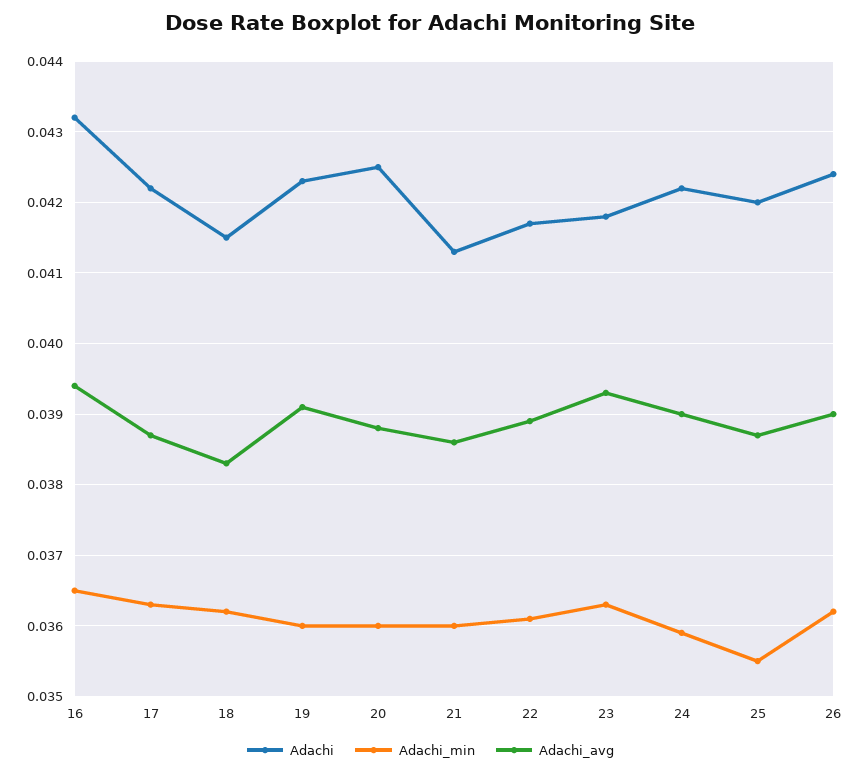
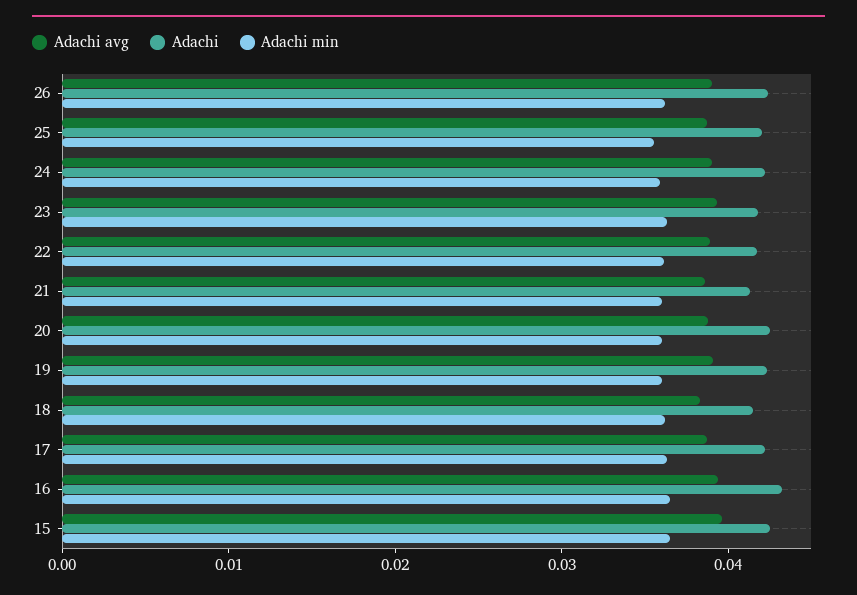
Adachi_avg, 15: none -> 0.04
Adachi, 15: none -> 0.042
Adachi_min, 15: none -> 0.036

